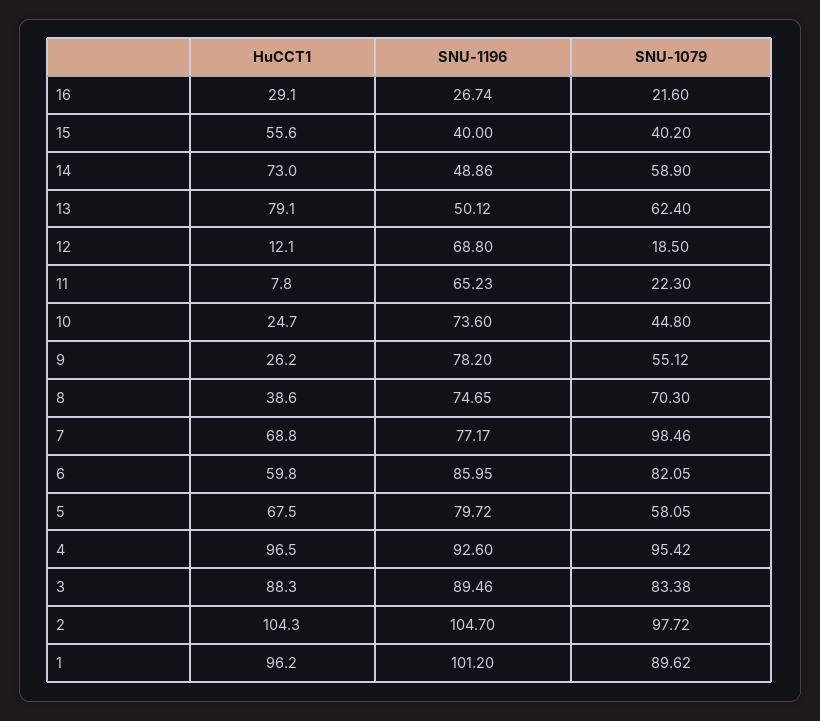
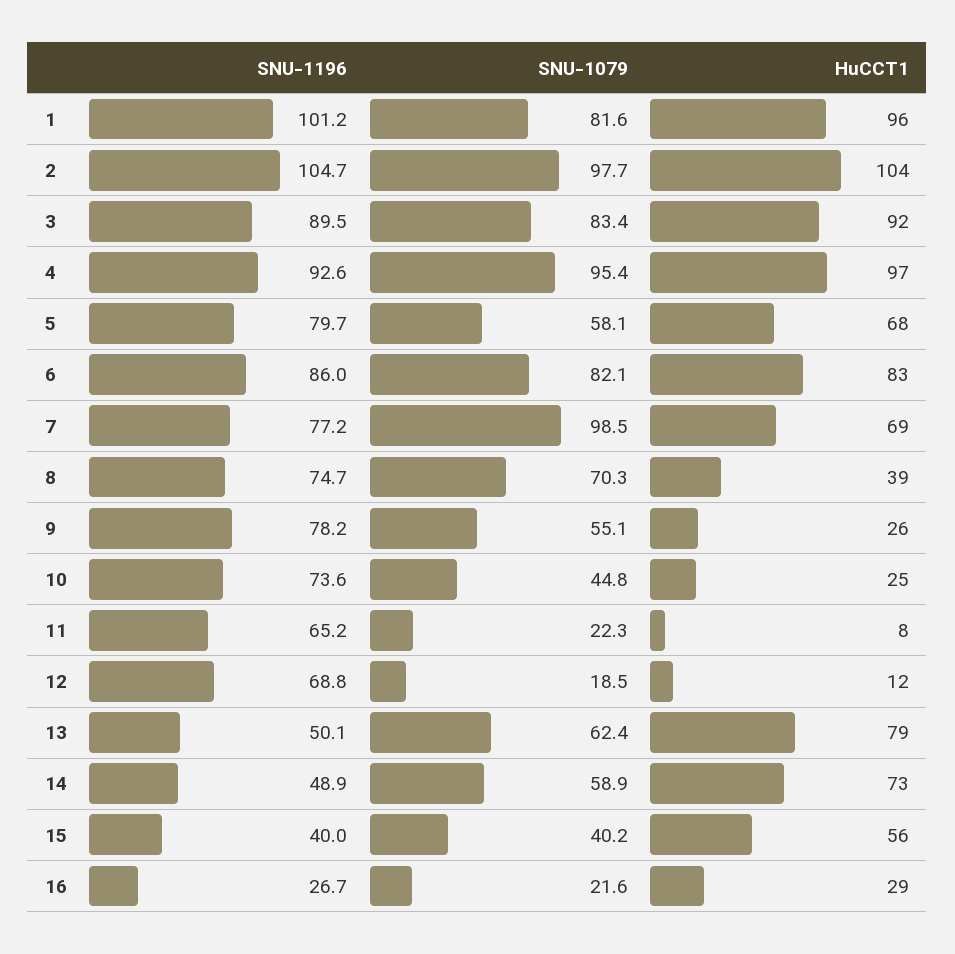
HuCCT1, 6: 59.8 -> 83
HuCCT1, 3: 88.3 -> 92
SNU-1079, 1: 89.62 -> 81.6

